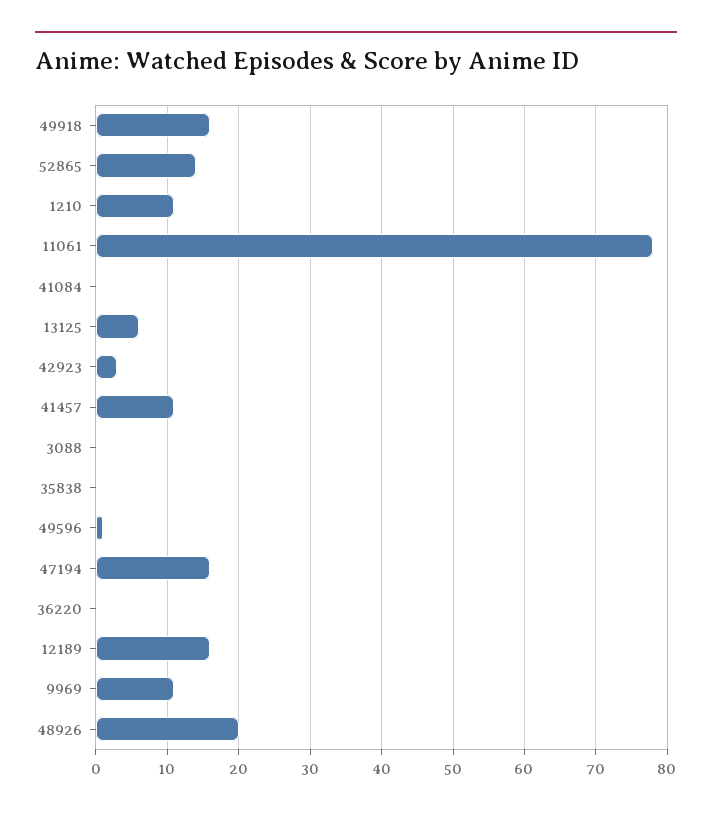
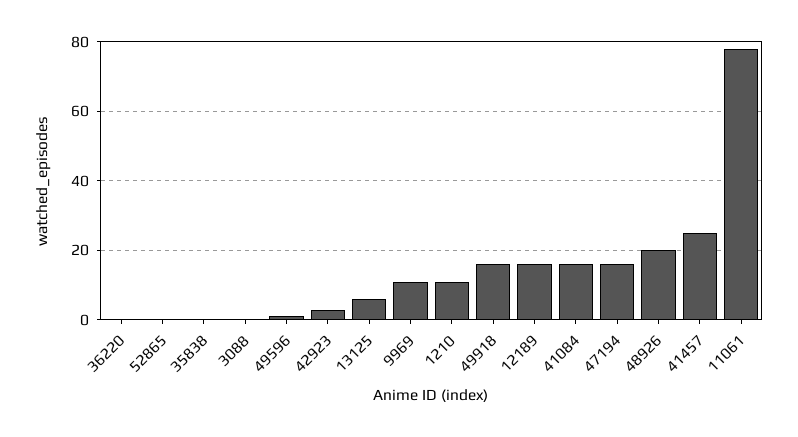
52865: 14 -> 0
41084: 0 -> 15
41457: 11 -> 25

